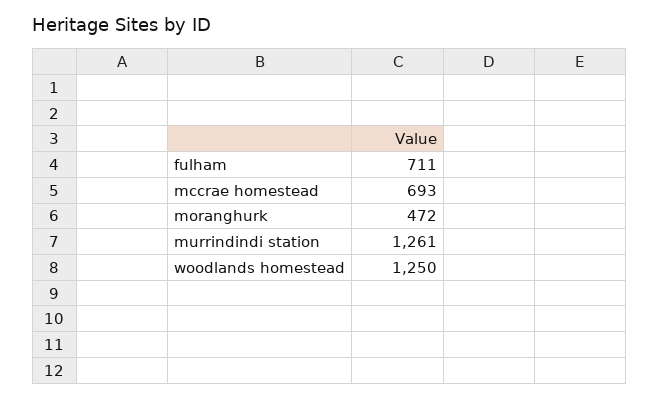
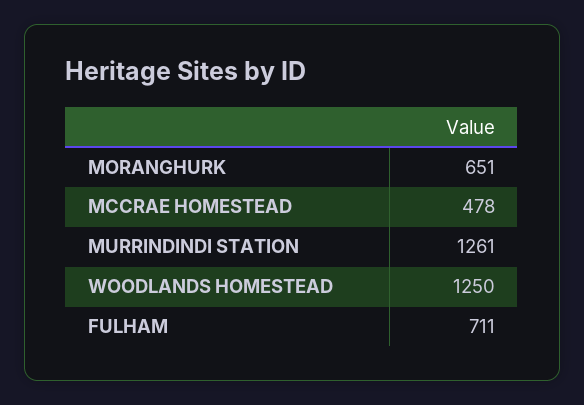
mccrae homestead: 693 -> 478
moranghurk: 472 -> 651

